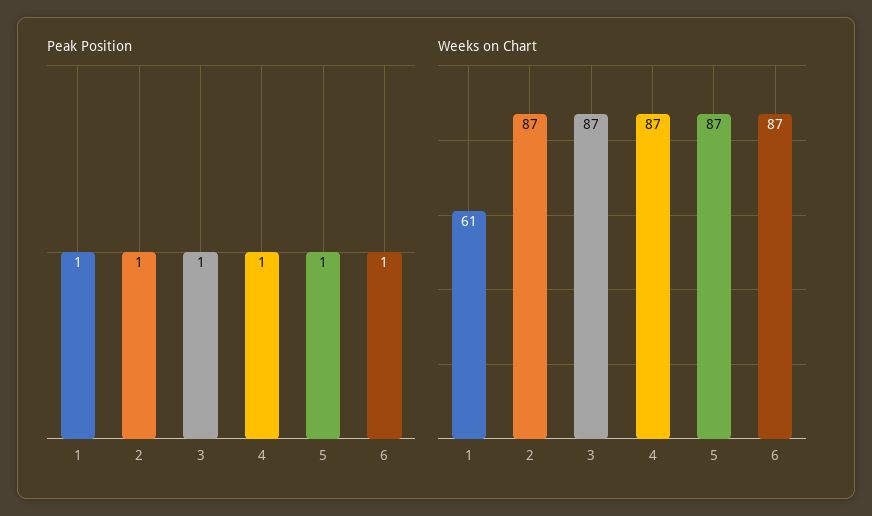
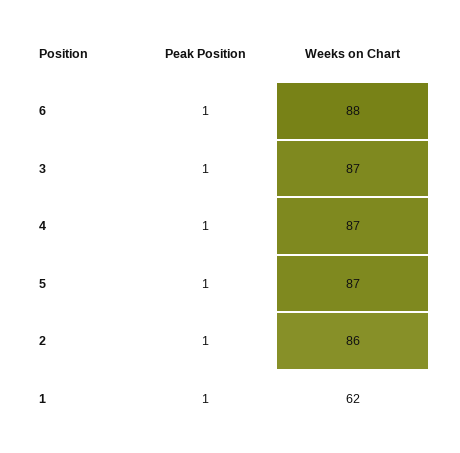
Weeks on Chart, 1: 61 -> 62
Weeks on Chart, 2: 87 -> 86
Weeks on Chart, 6: 87 -> 88

